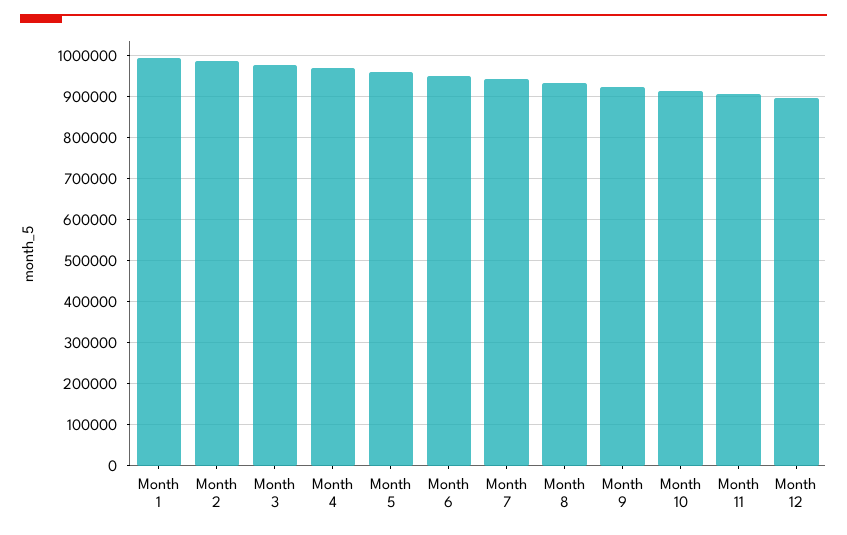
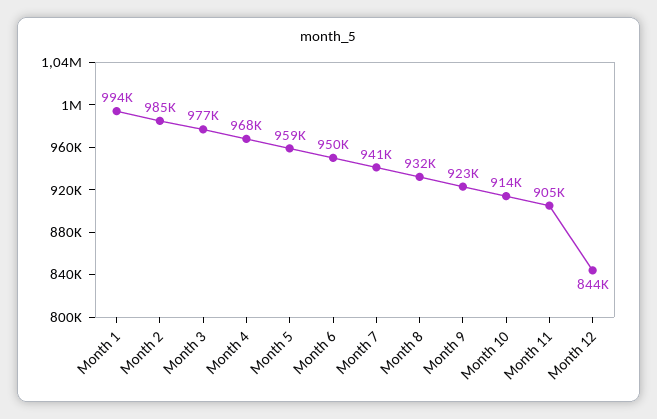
Month 12: 900000 -> 844000

